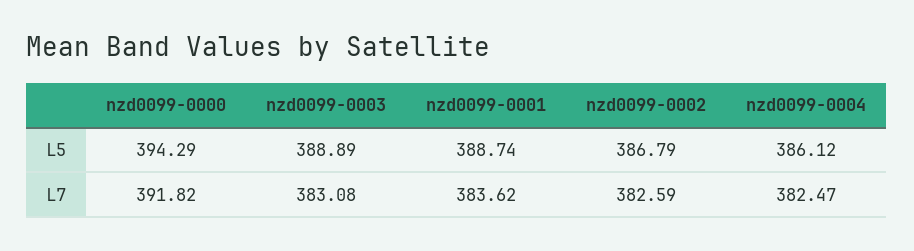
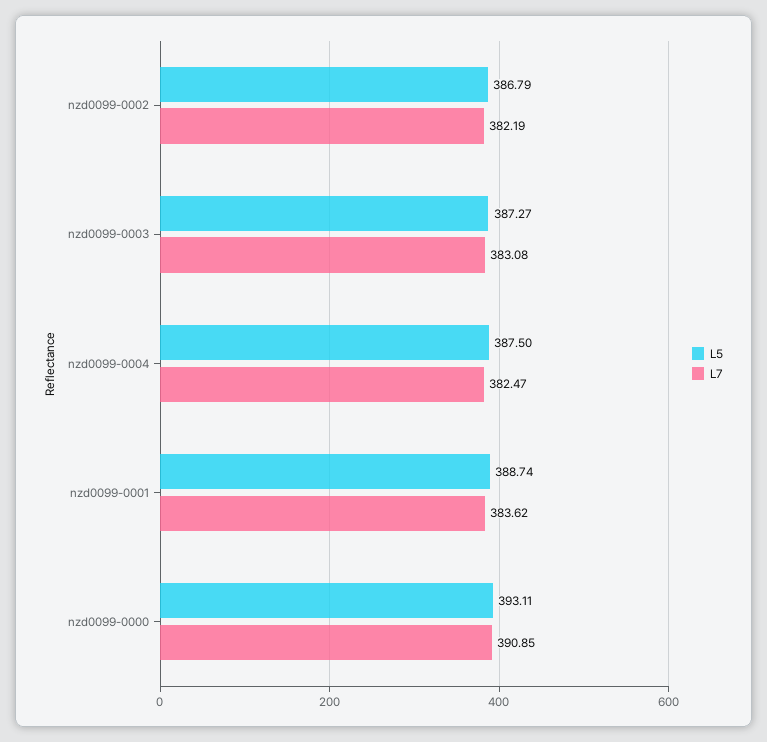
L5, nzd0099-0000: 394.29 -> 393.11
L5, nzd0099-0003: 388.89 -> 387.27
L5, nzd0099-0004: 386.12 -> 387.5
L7, nzd0099-0000: 391.82 -> 390.85
L7, nzd0099-0002: 382.59 -> 382.19

